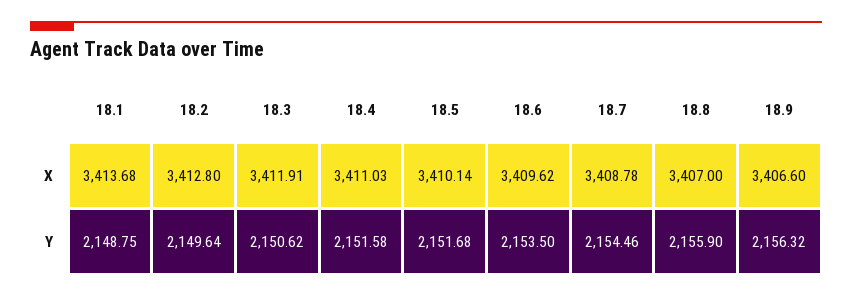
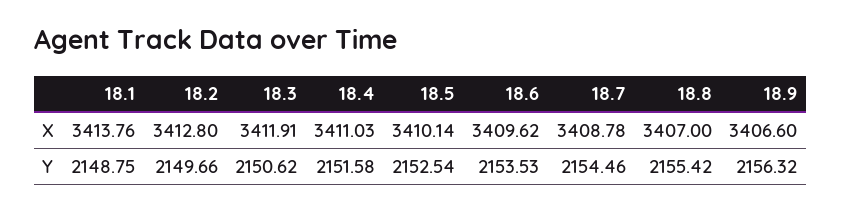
18.1, X: 3413.68 -> 3413.76
18.2, Y: 2149.64 -> 2149.66
18.5, Y: 2151.68 -> 2152.54
18.6, Y: 2153.5 -> 2153.53
18.8, Y: 2155.9 -> 2155.42

